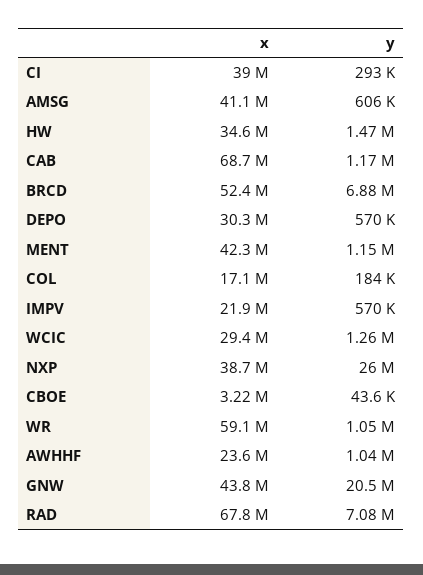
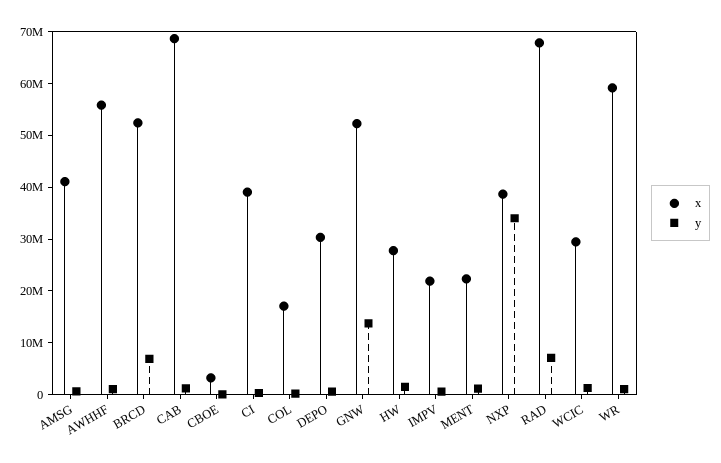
x, HW: 34600000 -> 28000000
x, MENT: 42300000 -> 22000000
y, NXP: 26000000 -> 34000000
x, AWHHF: 23600000 -> 56000000
x, GNW: 43800000 -> 52000000
y, GNW: 20500000 -> 14000000

